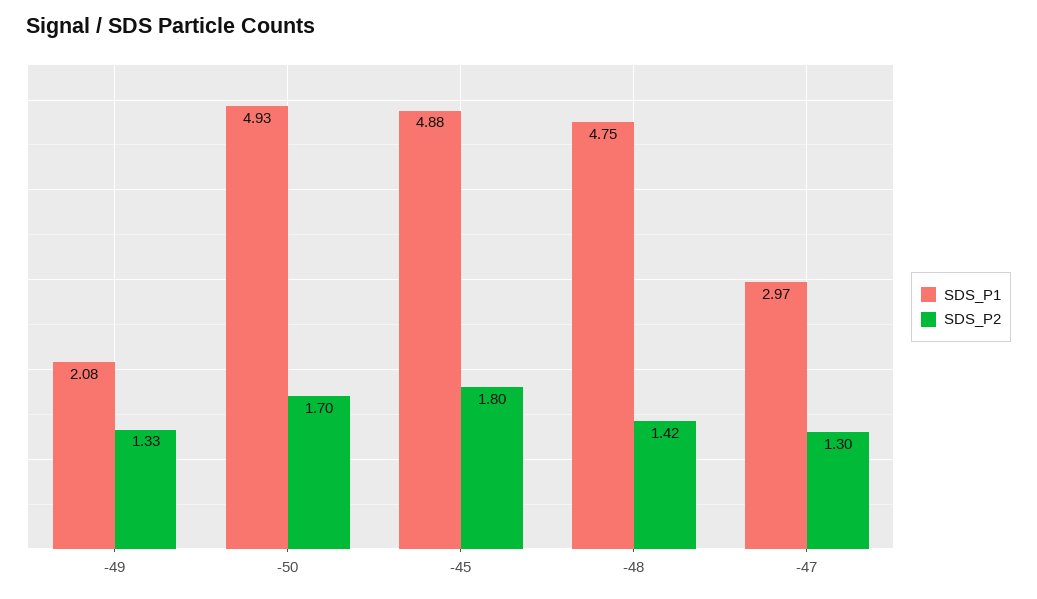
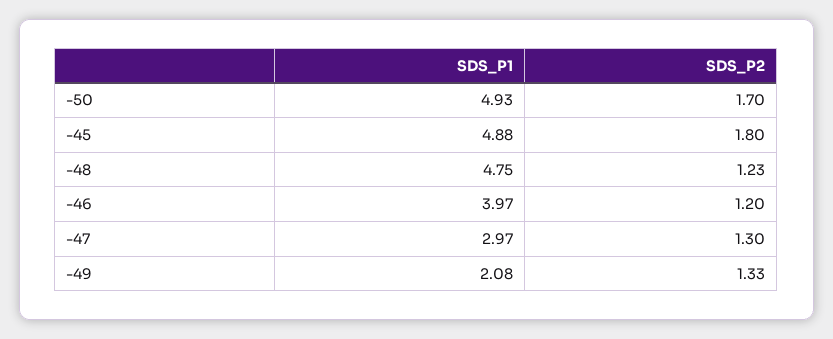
SDS_P2, -48: 1.42 -> 1.23
SDS_P1, -46: none -> 3.97
SDS_P2, -46: none -> 1.2

